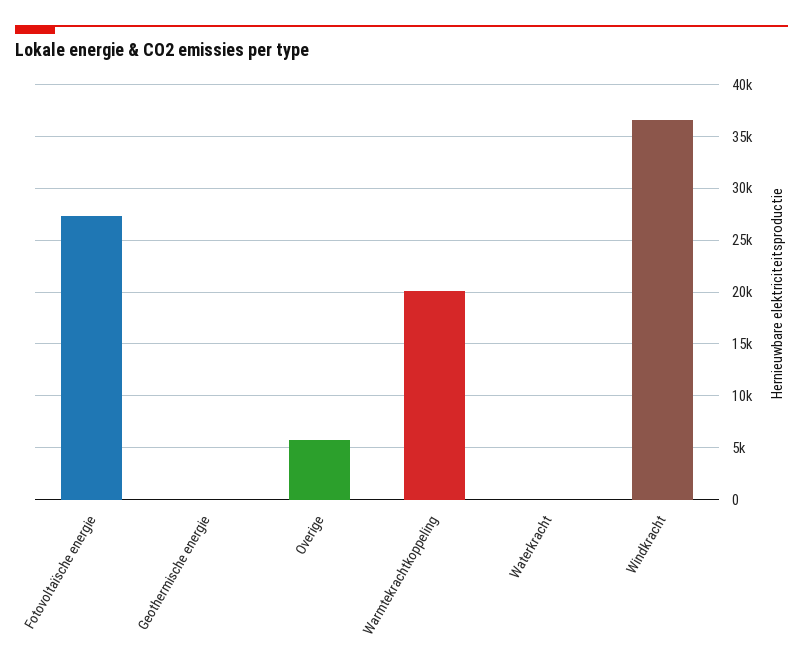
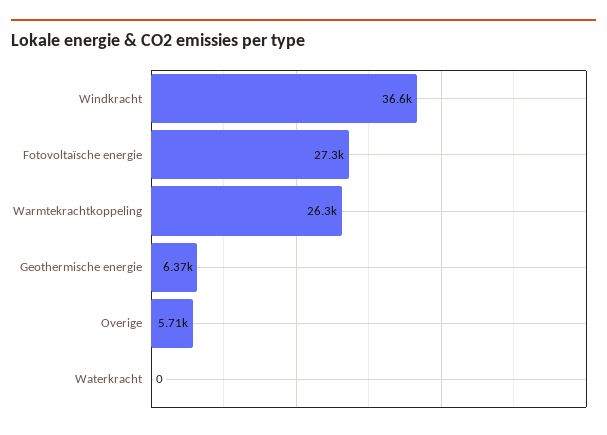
Geothermische energie: 0 -> 6370
Warmtekrachtkoppeling: 20000 -> 26300

